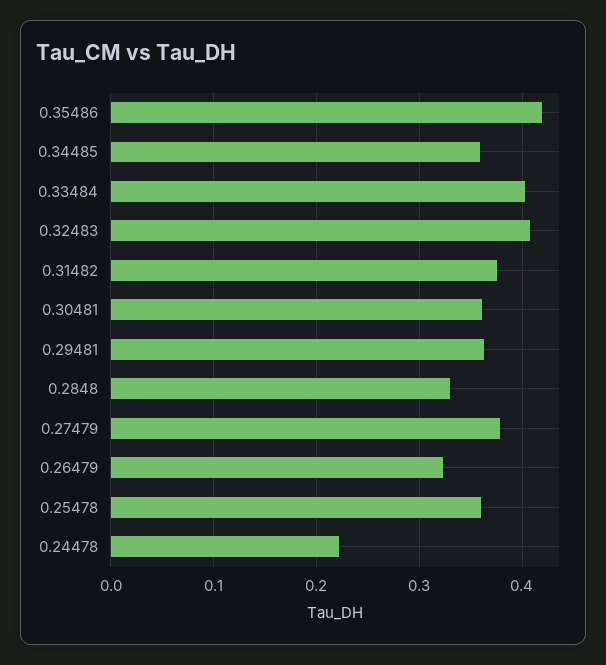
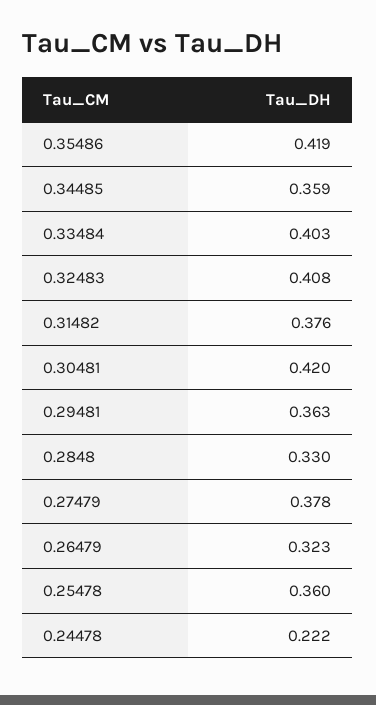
0.30481: 0.36 -> 0.42

